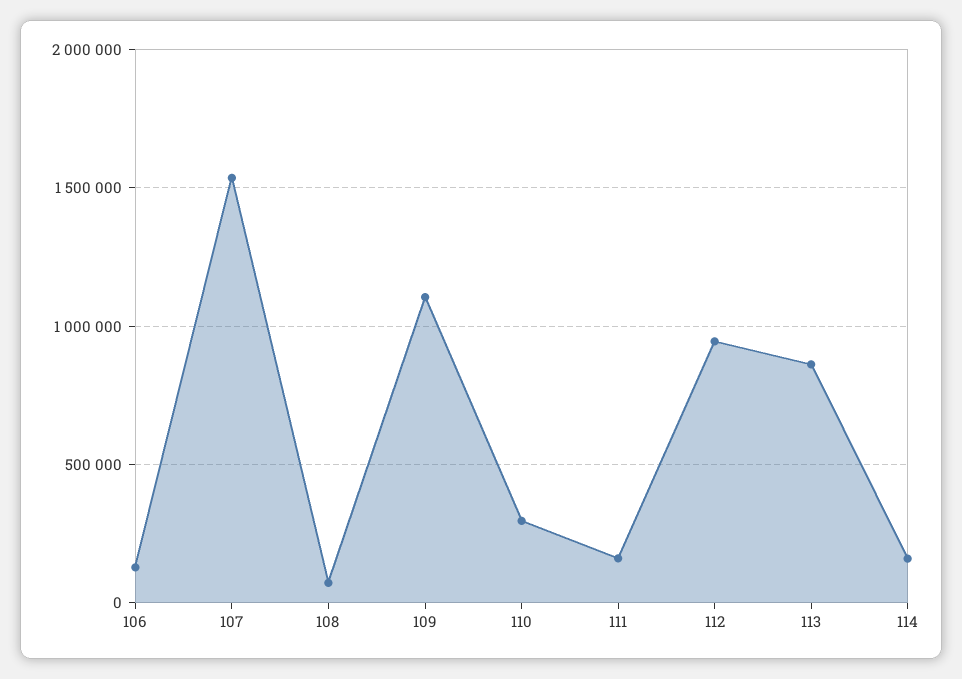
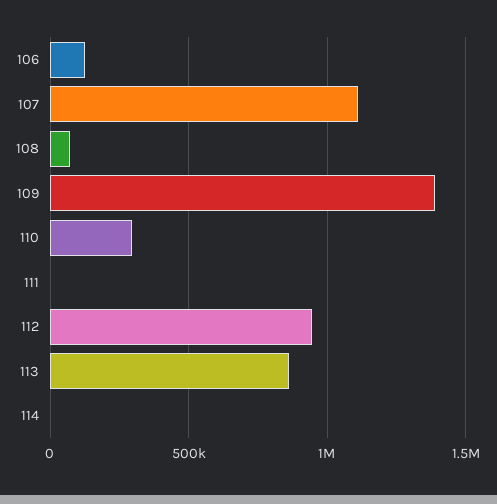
107: 1550000 -> 1100000
109: 1100000 -> 1400000
111: 150000 -> 0
114: 150000 -> 0

